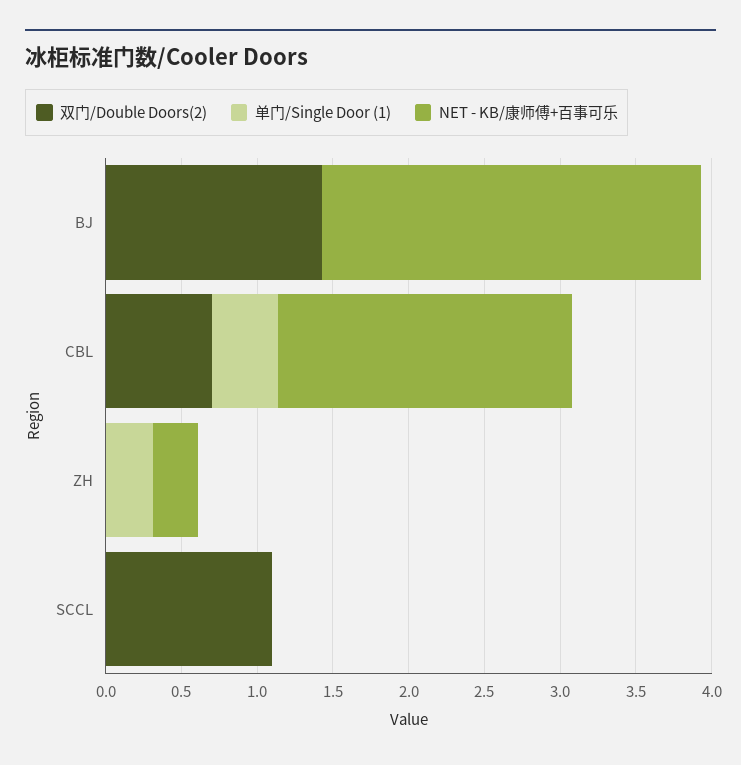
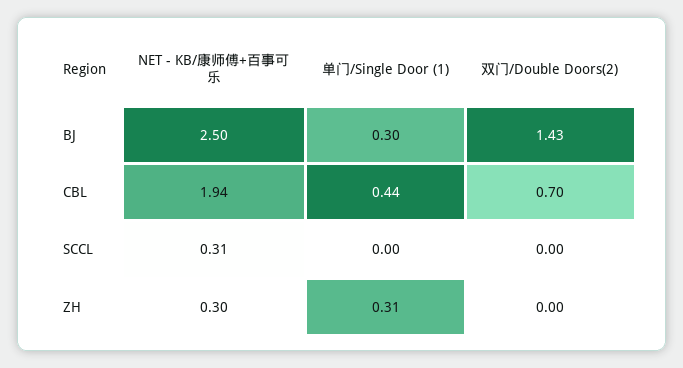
单门/Single Door (1), BJ: 0 -> 0.3
双门/Double Doors(2), SCCL: 1.1 -> 0
NET - KB/康师傅+百事可乐, SCCL: 0 -> 0.31

